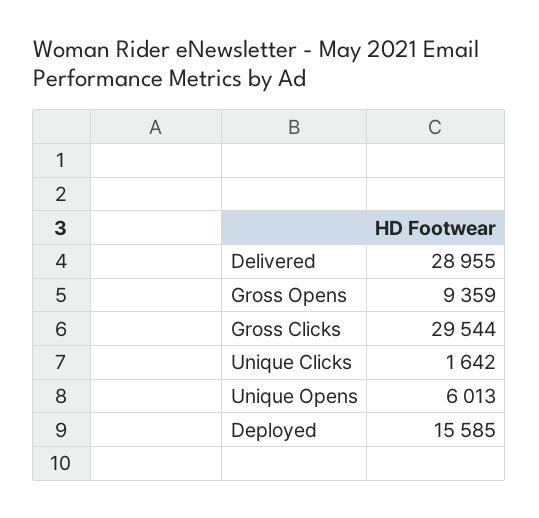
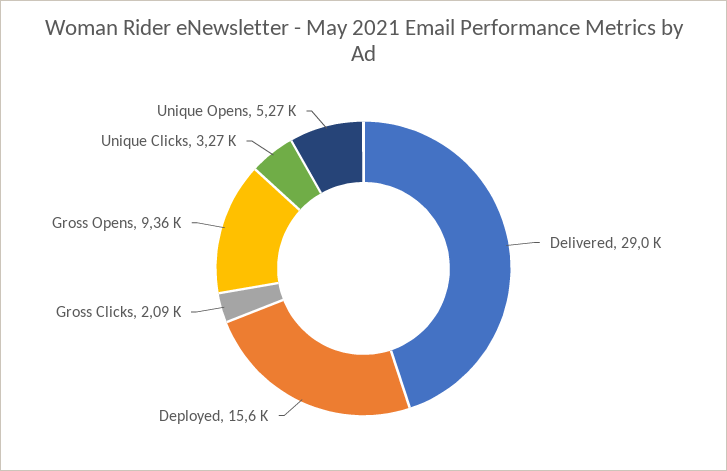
Gross Clicks: 29544 -> 2090
Unique Clicks: 1642 -> 3270
Unique Opens: 6013 -> 5270

